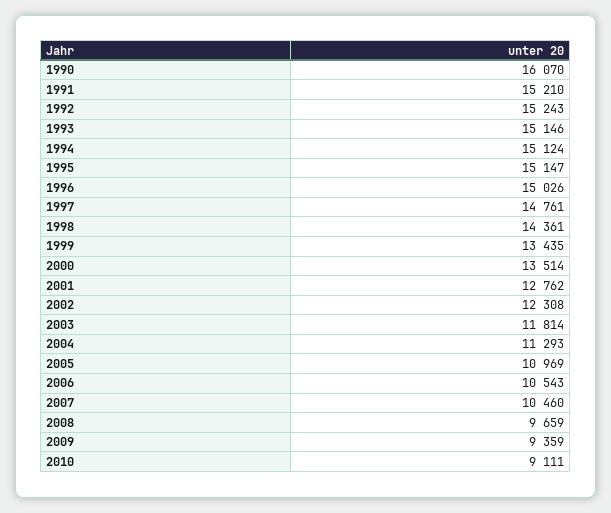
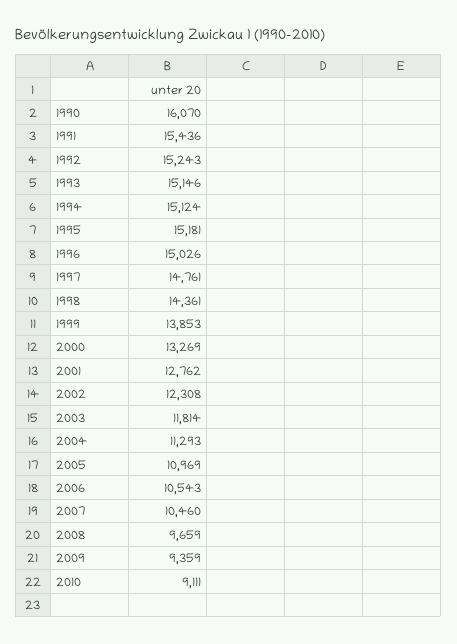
1991: 15210 -> 15436
1995: 15147 -> 15181
1999: 13435 -> 13853
2000: 13514 -> 13269

